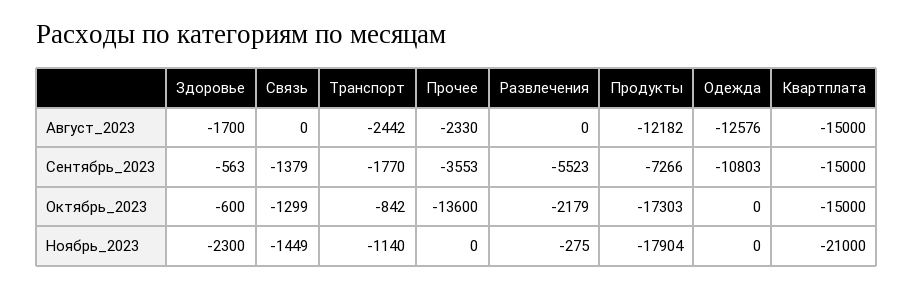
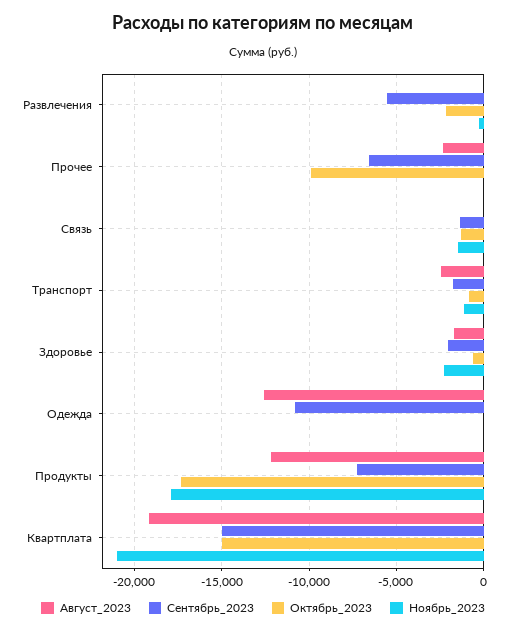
Август_2023, Квартплата: -15000 -> -19000
Сентябрь_2023, Здоровье: -563 -> -2000
Сентябрь_2023, Прочее: -3553 -> -6500
Октябрь_2023, Прочее: -13600 -> -10000

